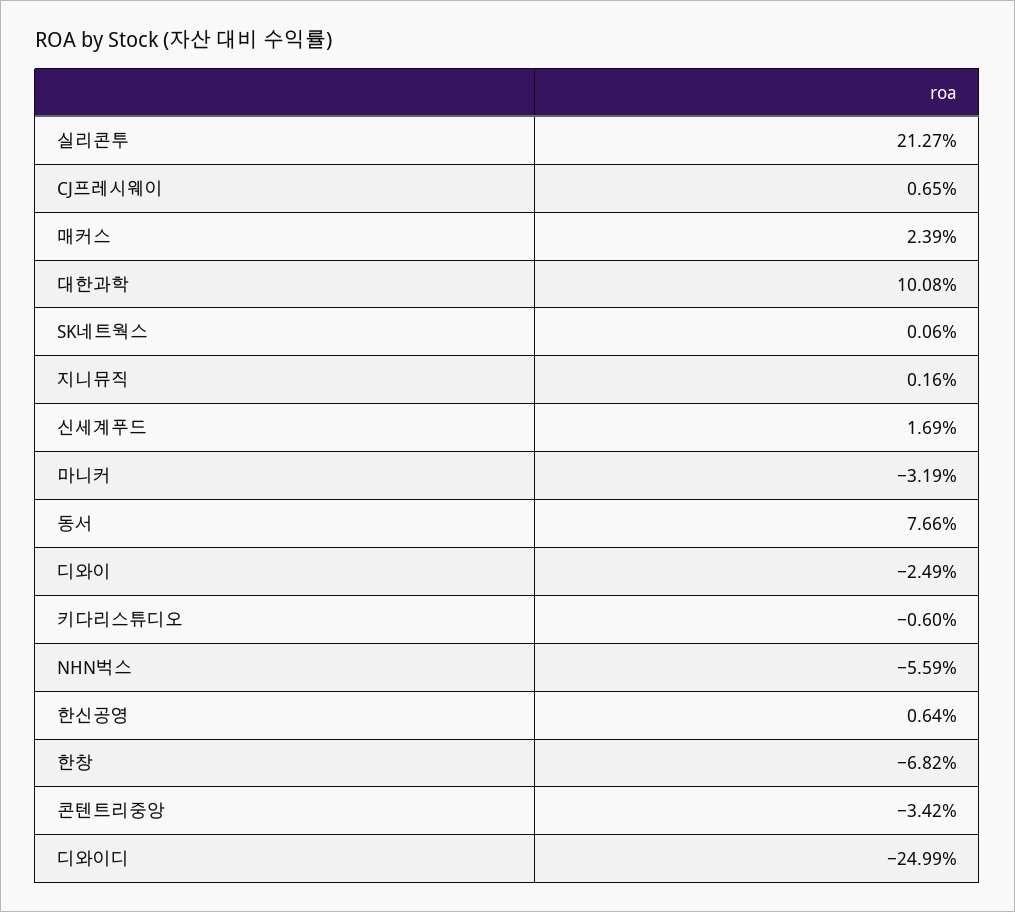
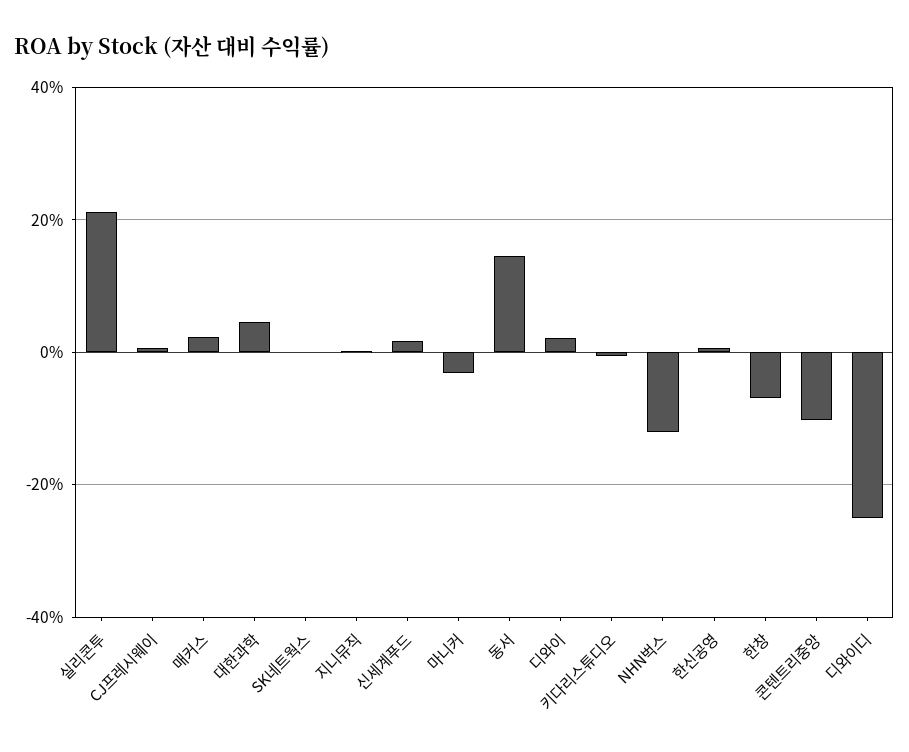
대한과학: 10.08 -> 4
동서: 7.66 -> 14
디와이: -2.49 -> 2
NHN벅스: -5.59 -> -12
콘텐트리중앙: -3.42 -> -10

